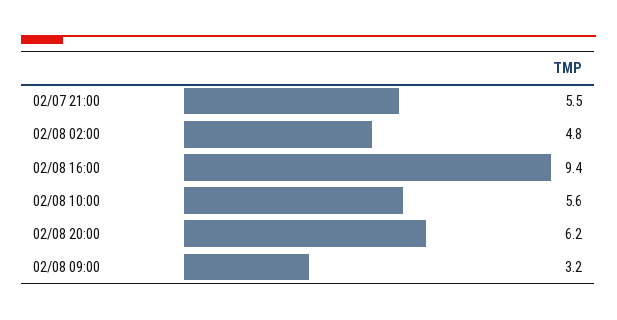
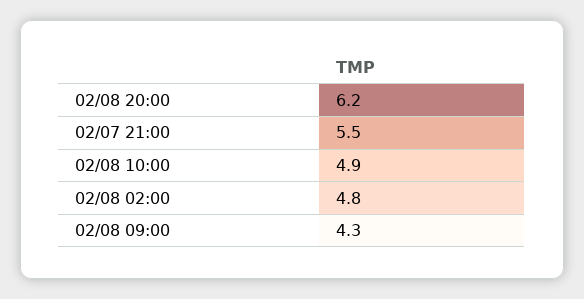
02/08 16:00: 9.4 -> none
02/08 10:00: 5.6 -> 4.9
02/08 09:00: 3.2 -> 4.3

